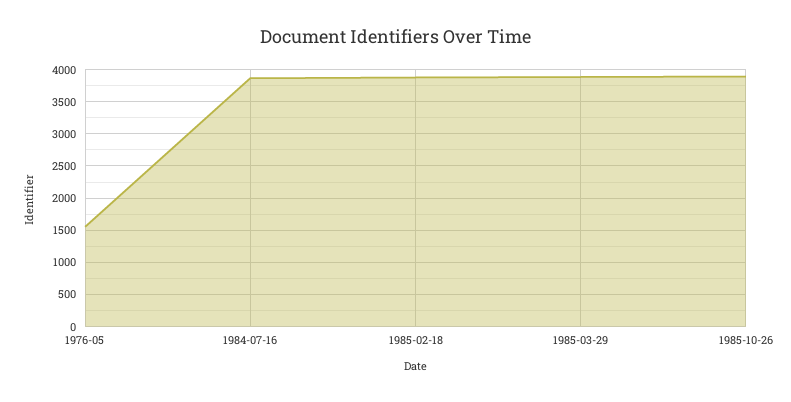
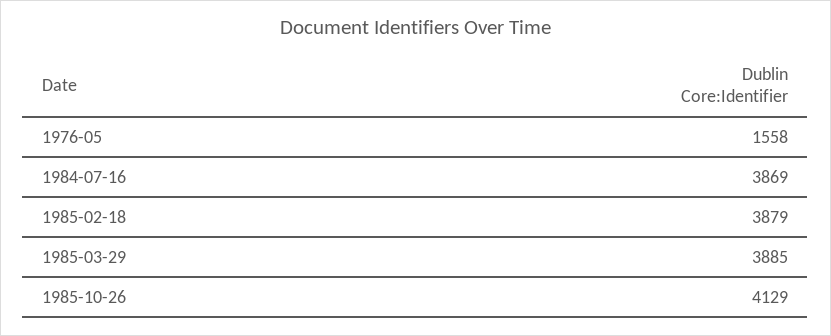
1985-10-26: 3900 -> 4129

